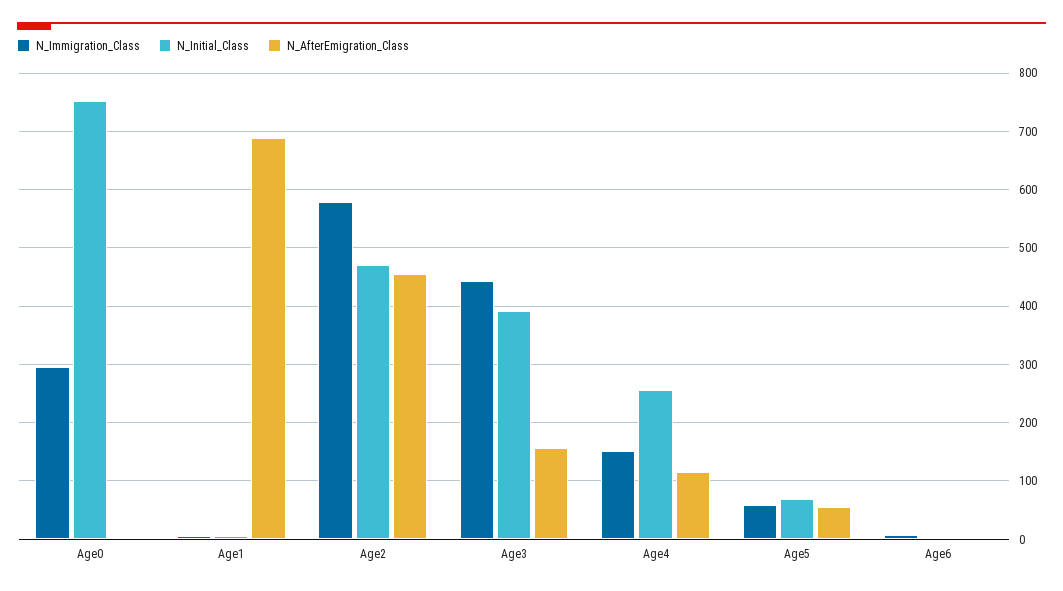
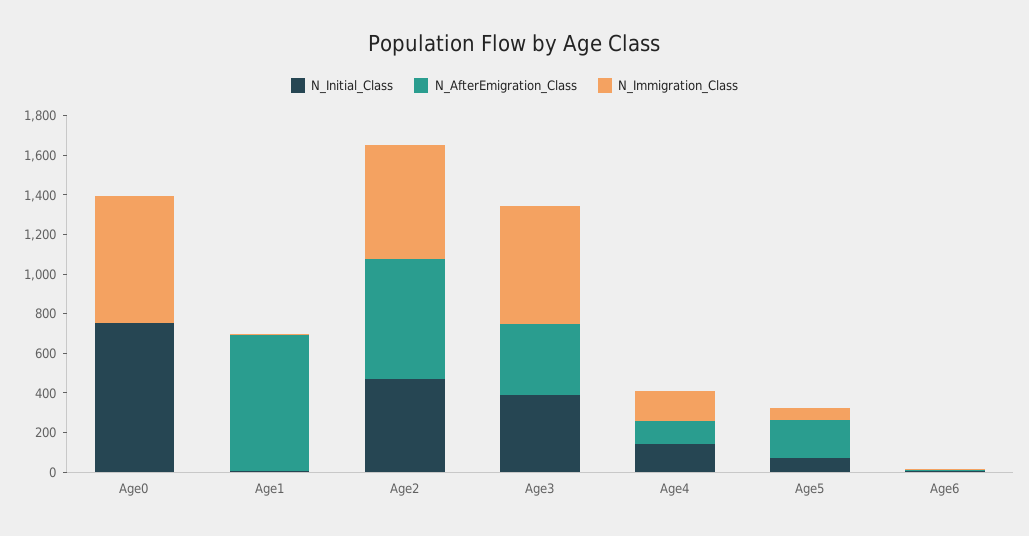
N_Immigration_Class, Age0: 300 -> 650
N_AfterEmigration_Class, Age2: 460 -> 600
N_Immigration_Class, Age3: 440 -> 600
N_AfterEmigration_Class, Age3: 160 -> 350
N_Initial_Class, Age4: 260 -> 150
N_AfterEmigration_Class, Age5: 60 -> 200

